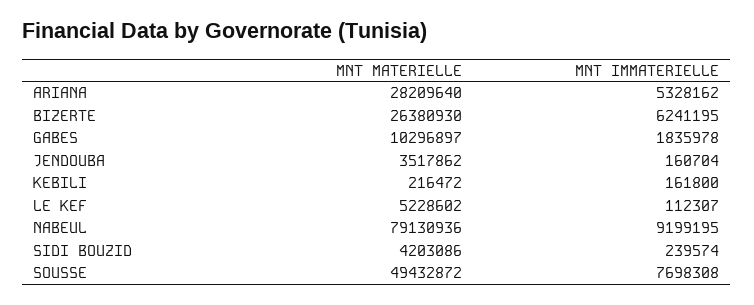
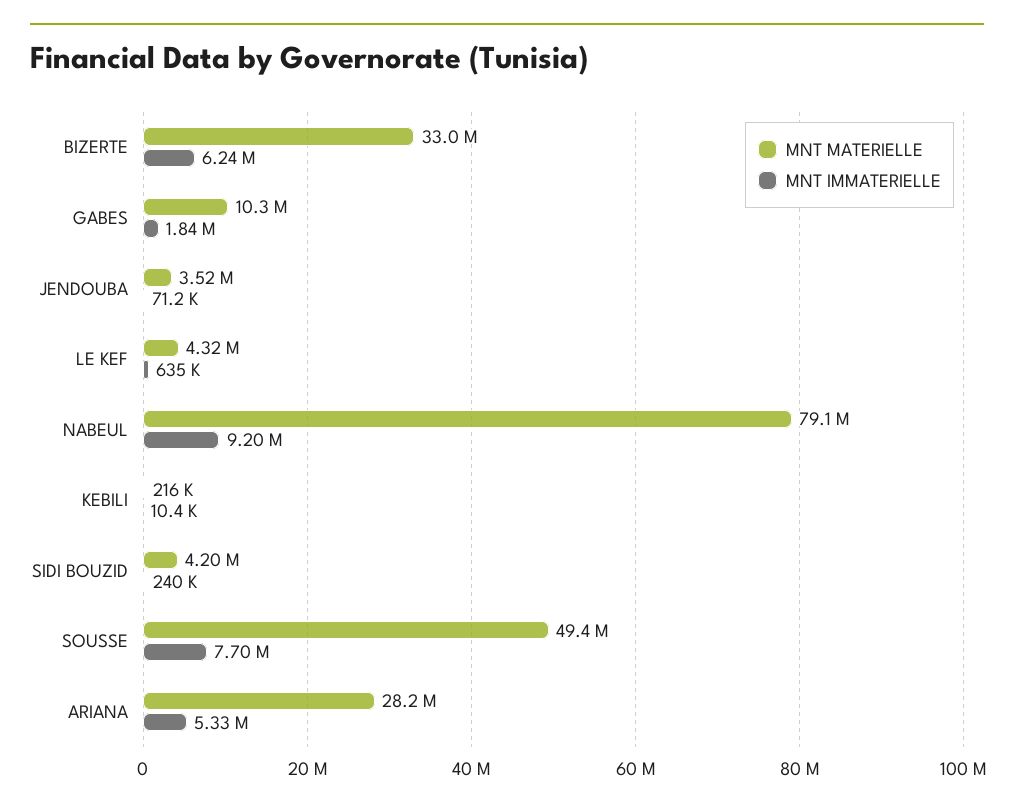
MNT MATERIELLE, BIZERTE: 26380930 -> 33000000
MNT IMMATERIELLE, JENDOUBA: 160704 -> 71200
MNT IMMATERIELLE, KEBILI: 161800 -> 10400
MNT MATERIELLE, LE KEF: 5228602 -> 4320000
MNT IMMATERIELLE, LE KEF: 112307 -> 635000

